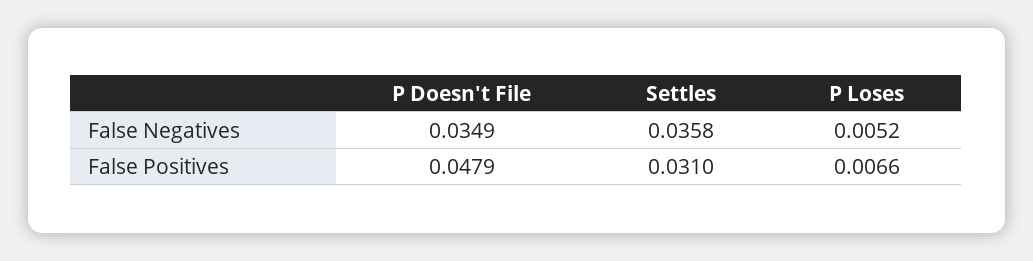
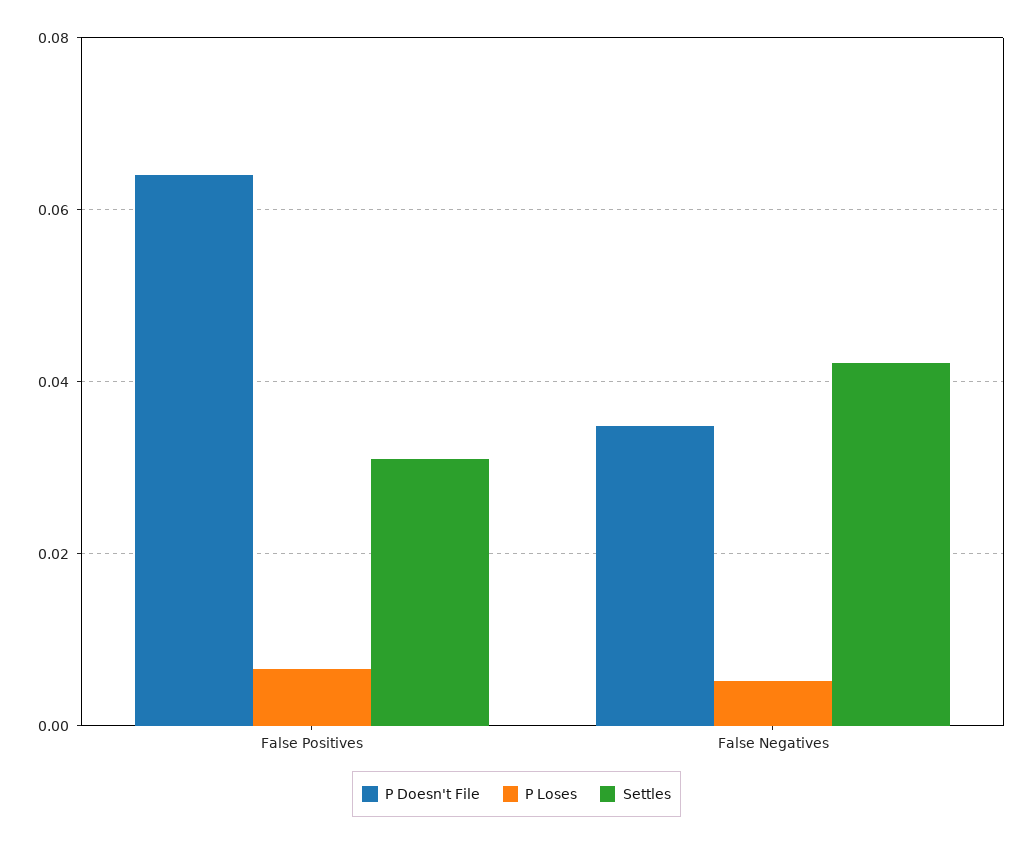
Settles, False Negatives: 0.0358 -> 0.042
P Doesn't File, False Positives: 0.0479 -> 0.064

